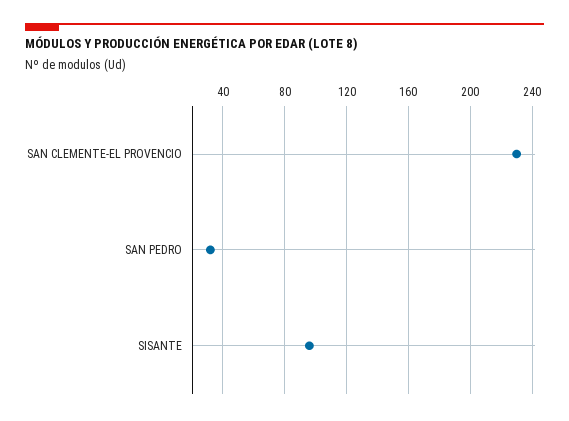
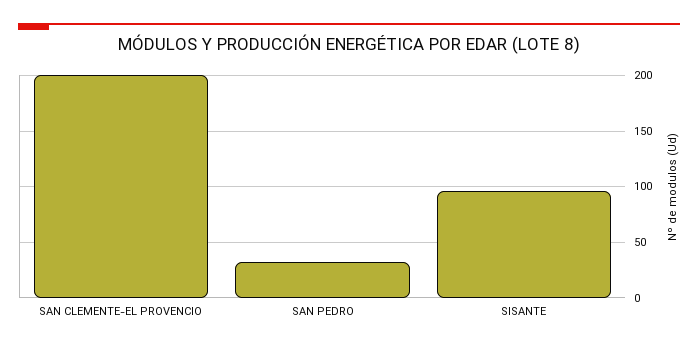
SAN CLEMENTE-EL PROVENCIO: 230 -> 200

